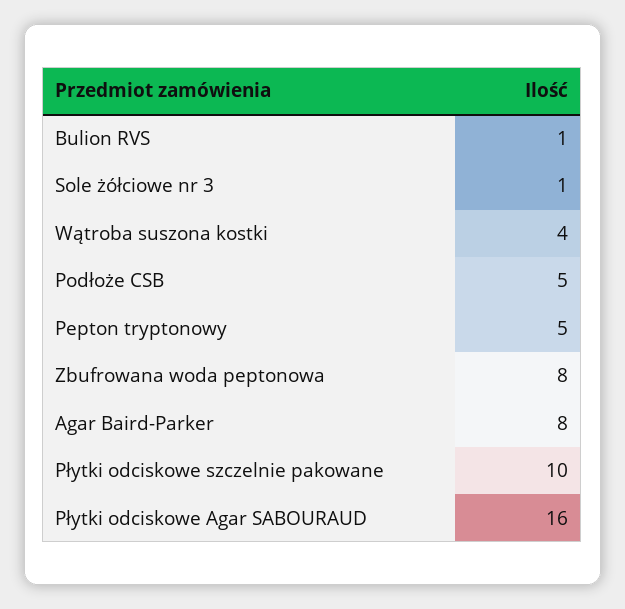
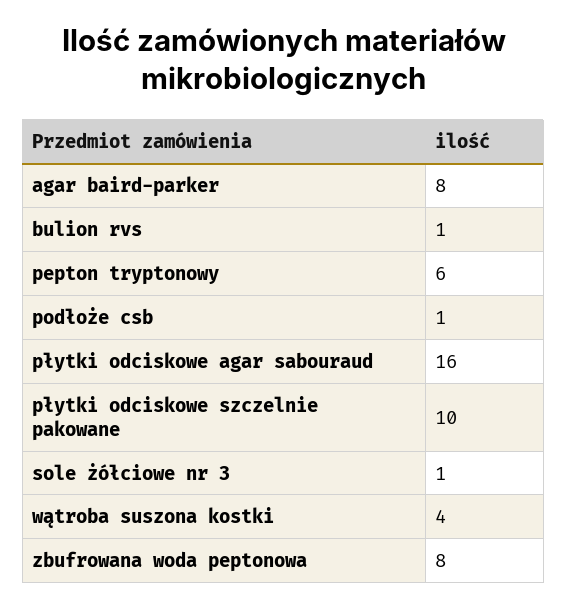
Podłoże CSB: 5 -> 1
Pepton tryptonowy: 5 -> 6

